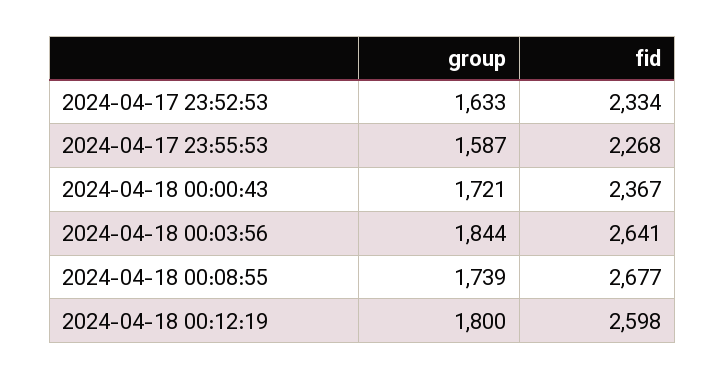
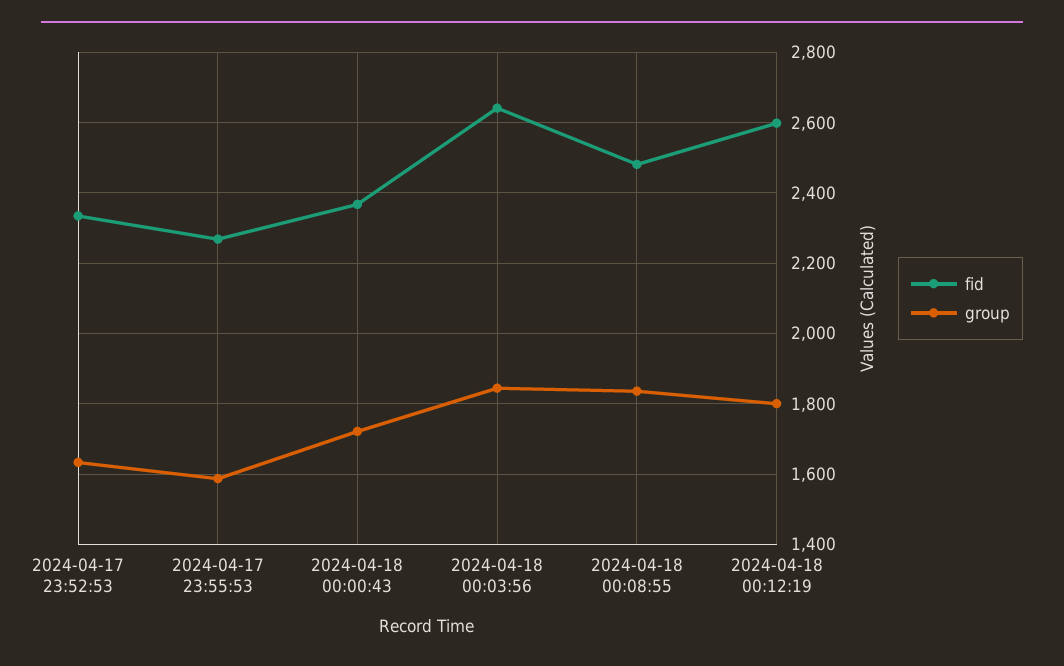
group, 2024-04-18 00:08:55: 1739 -> 1840
fid, 2024-04-18 00:08:55: 2677 -> 2480

